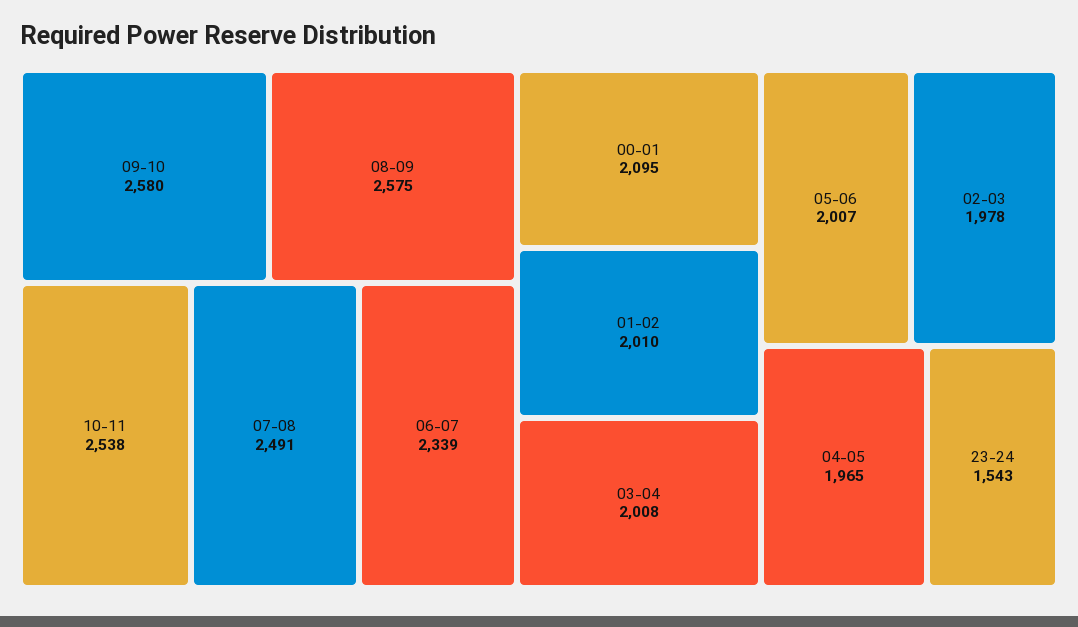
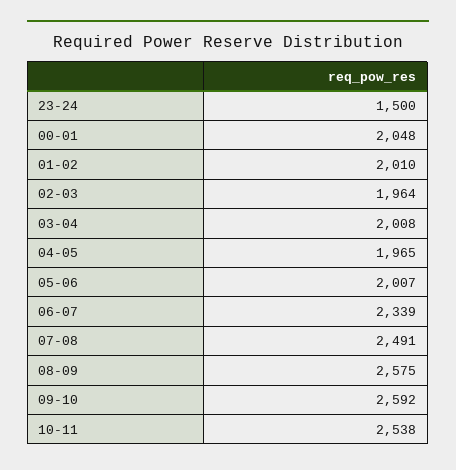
09-10: 2580 -> 2592
00-01: 2095 -> 2048
02-03: 1978 -> 1964
23-24: 1543 -> 1500

